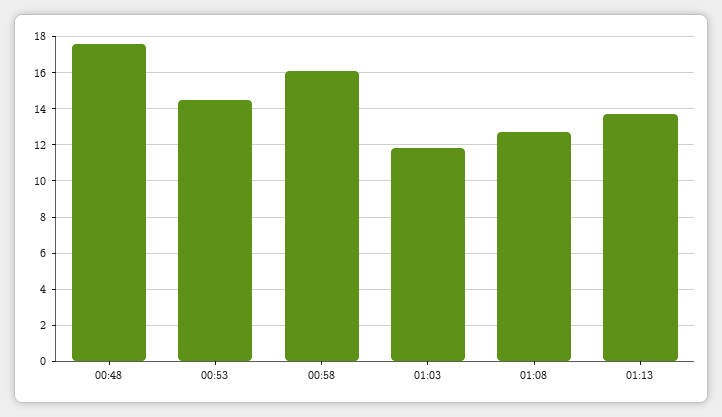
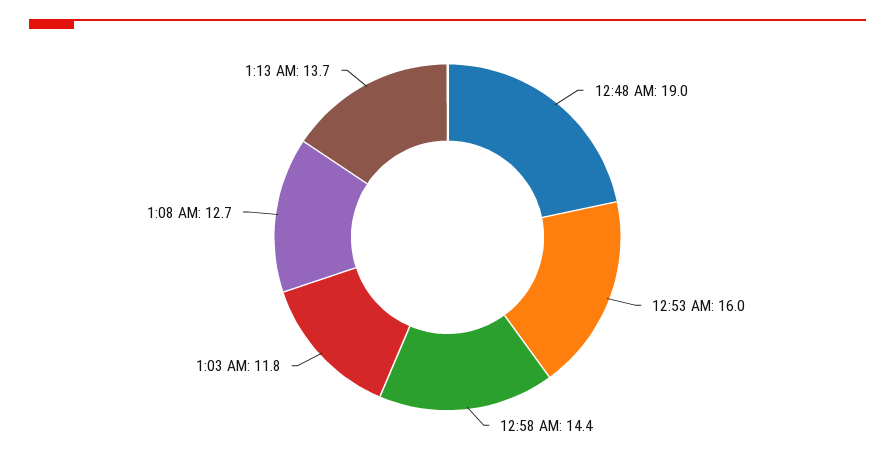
00:48: 17.5 -> 19
00:53: 14.5 -> 16
00:58: 16 -> 14.4

